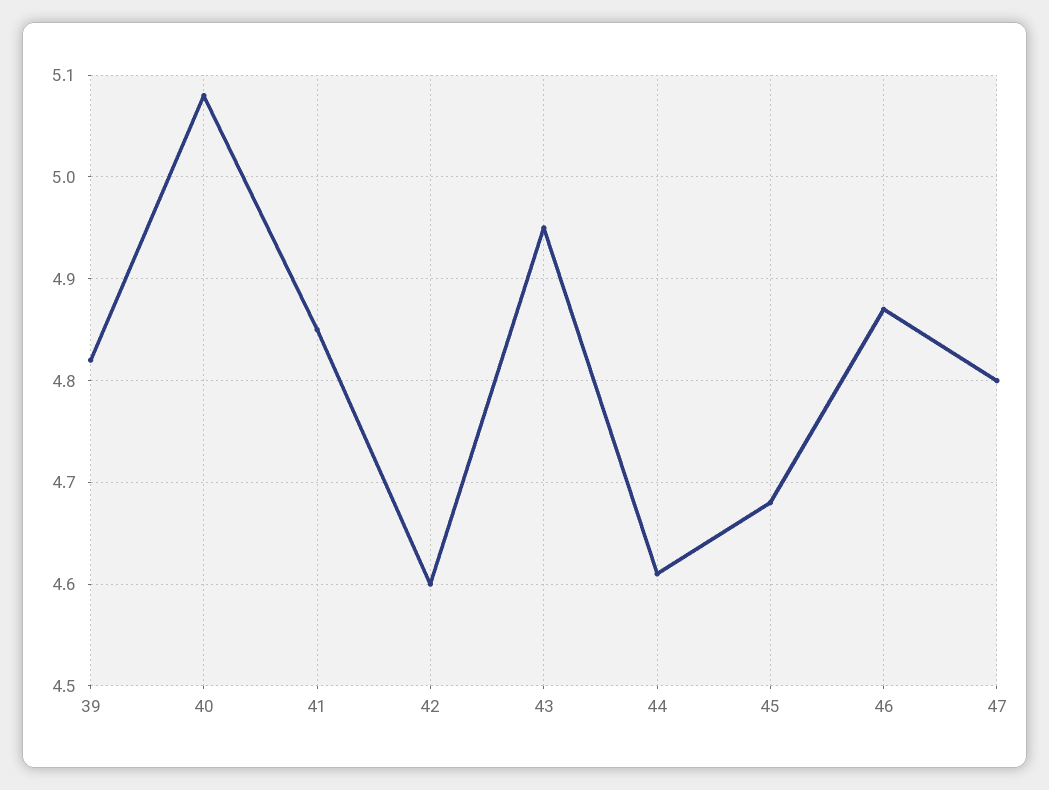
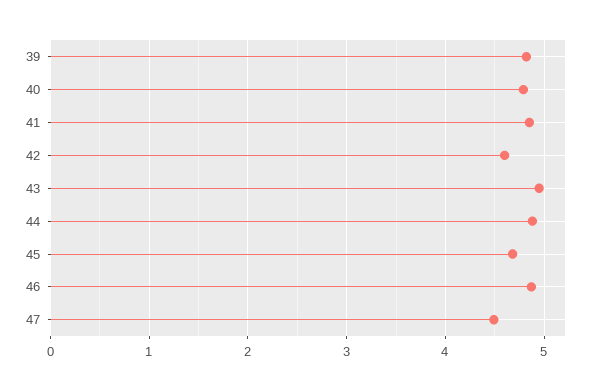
40: 5.08 -> 4.8
44: 4.61 -> 4.9
47: 4.8 -> 4.5

